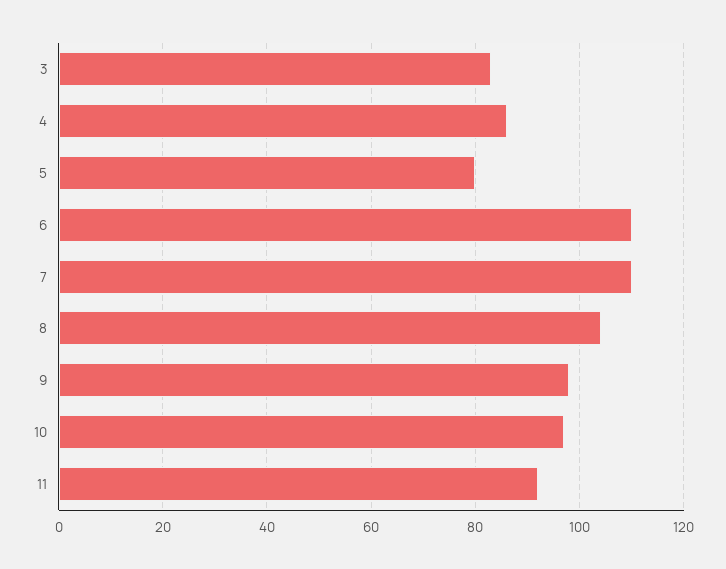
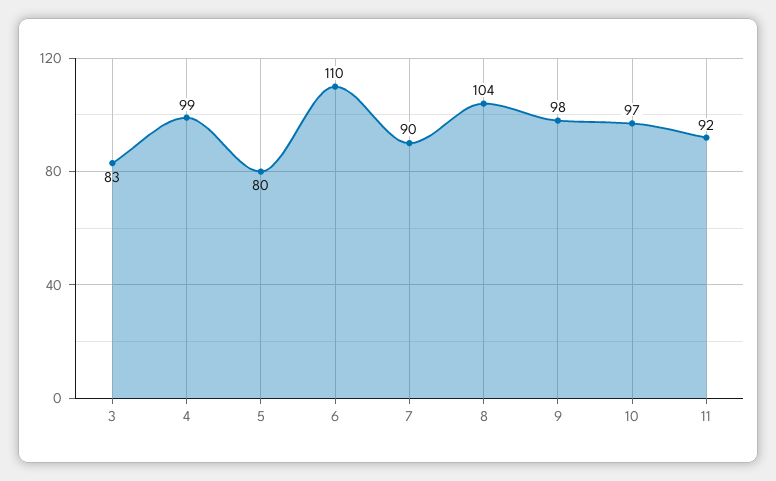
4: 85 -> 99
7: 110 -> 90

